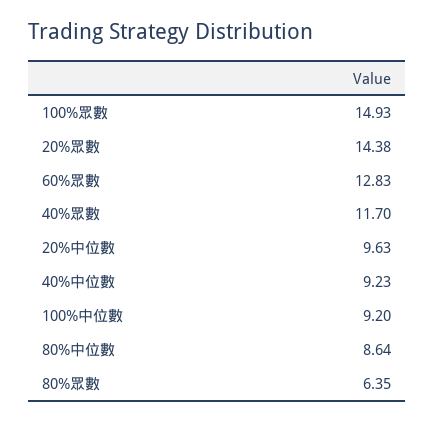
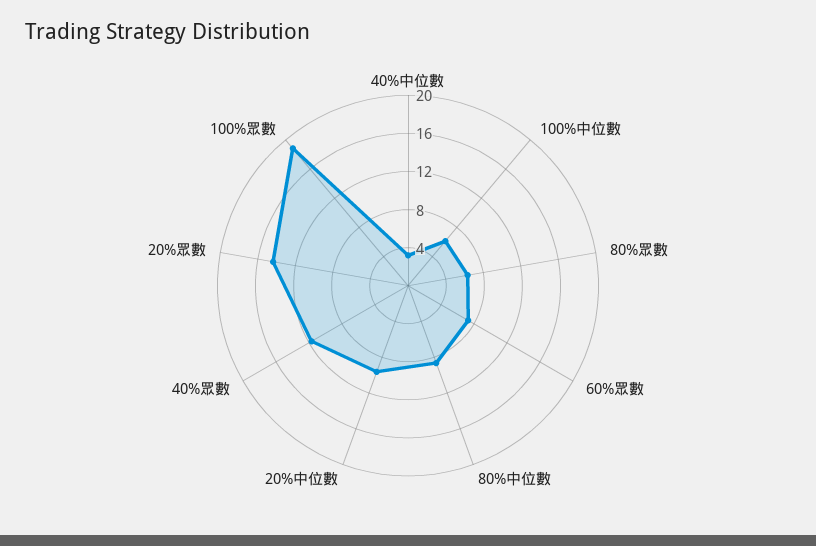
100%眾數: 14.93 -> 19
60%眾數: 12.83 -> 7
40%中位數: 9.23 -> 3
100%中位數: 9.2 -> 6

